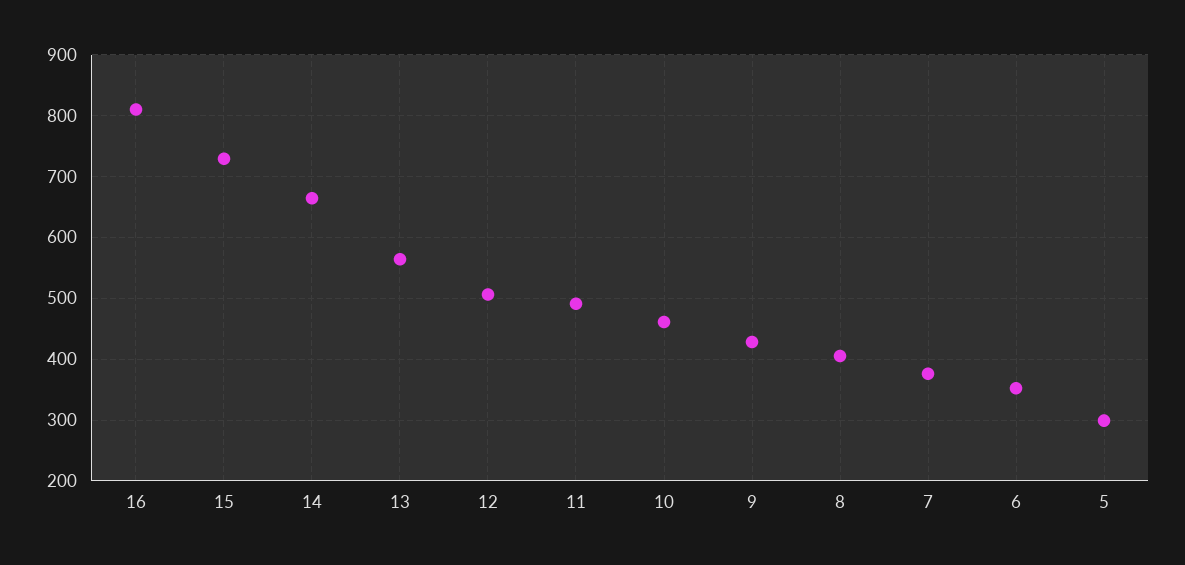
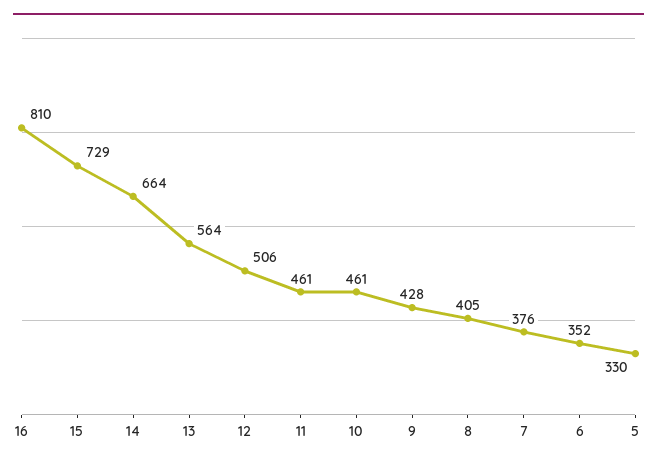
11: 490 -> 461
5: 300 -> 330

